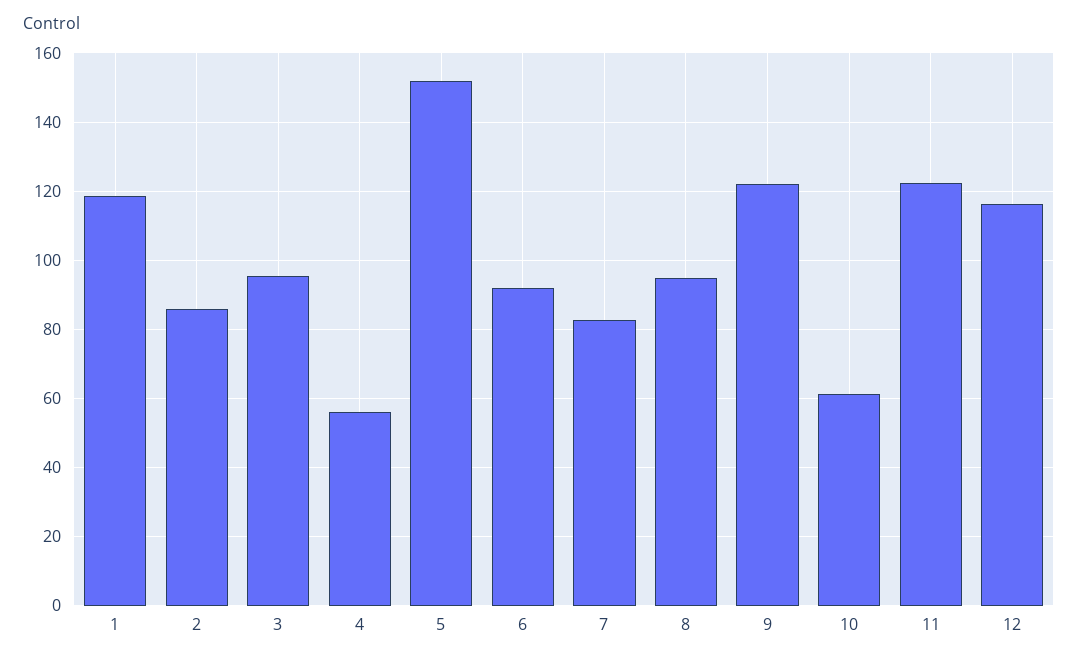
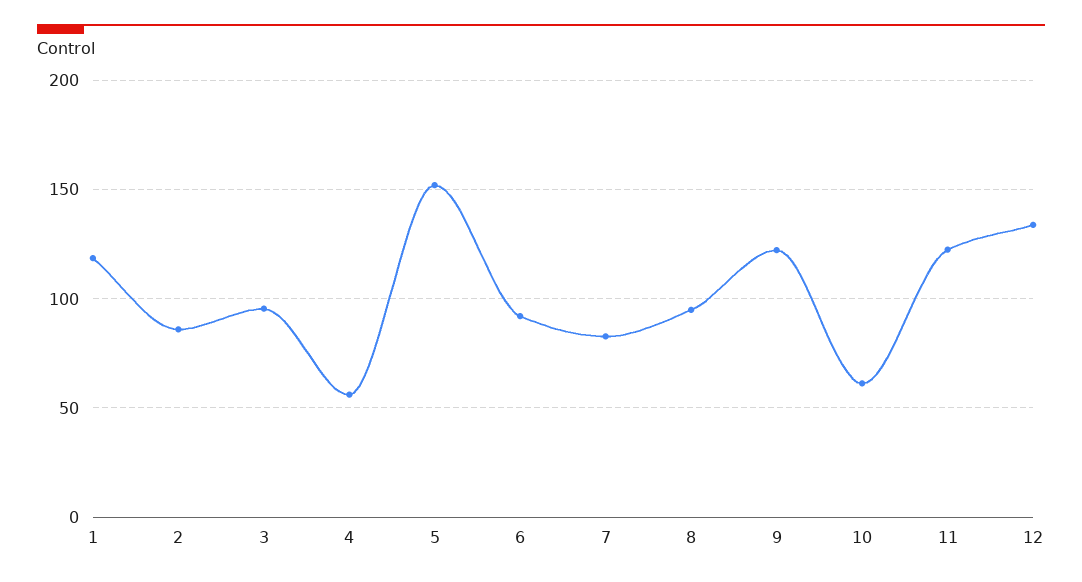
12: 116 -> 135

